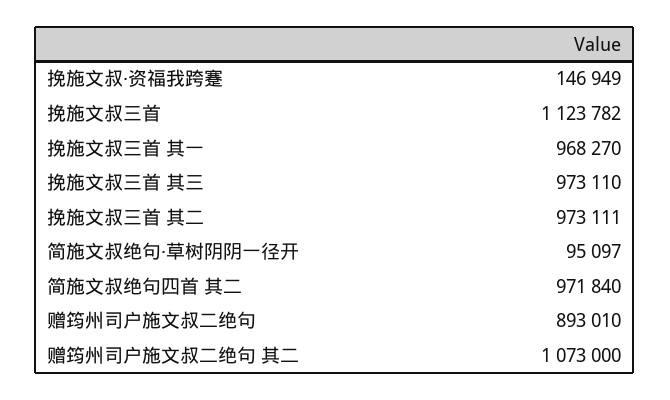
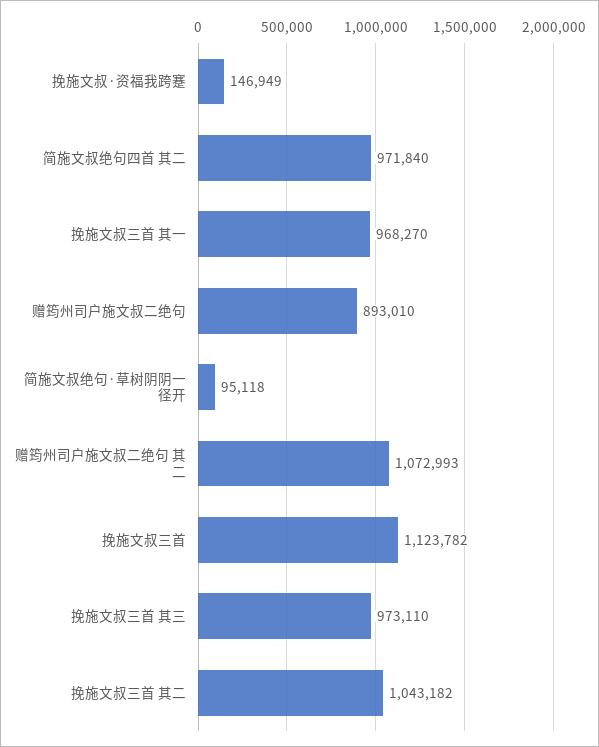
挽施文叔三首 其二: 973111 -> 1043182
简施文叔绝句·草树阴阴一径开: 95097 -> 95118
赠筠州司户施文叔二绝句 其二: 1073000 -> 1072993

